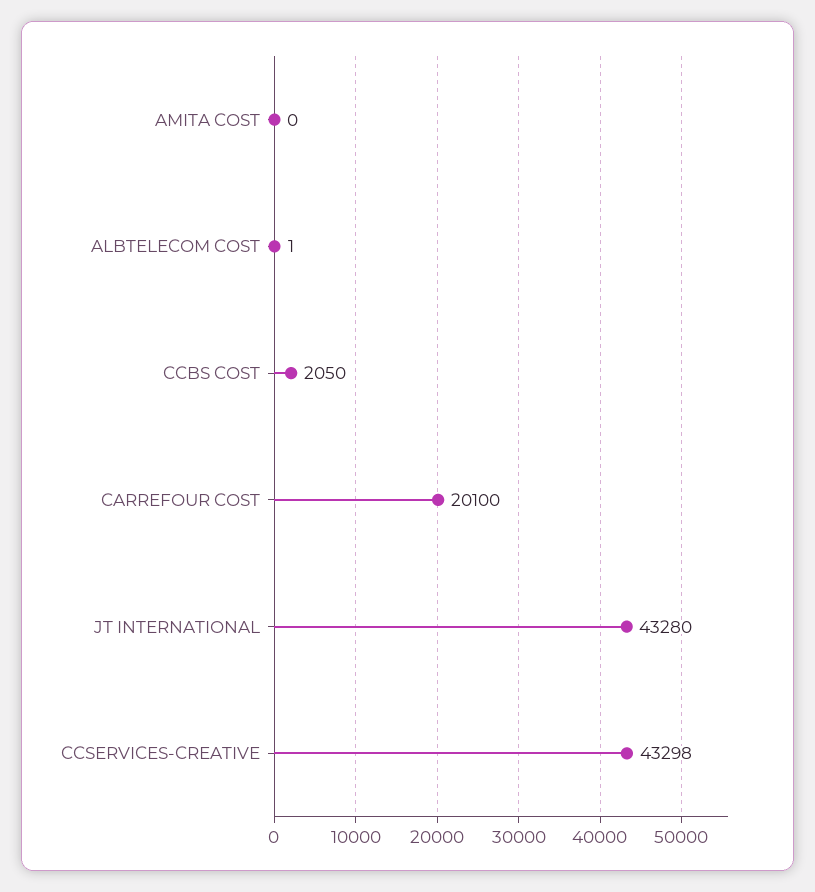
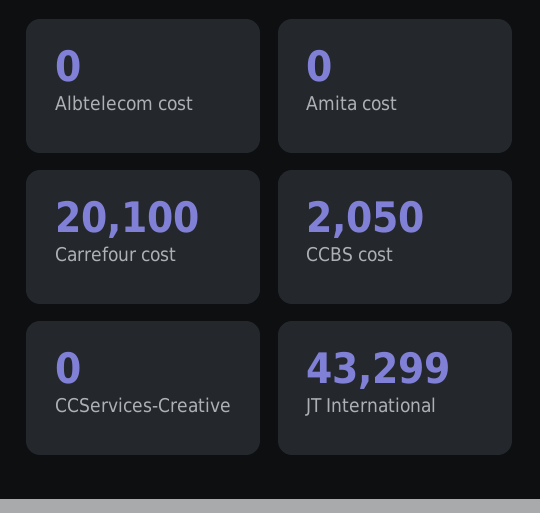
ALBTELECOM COST: 1 -> 0
JT INTERNATIONAL: 43280 -> 43299
CCSERVICES-CREATIVE: 43298 -> 0

